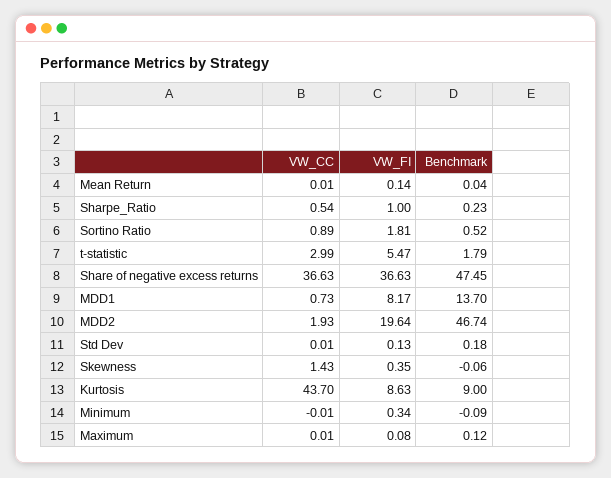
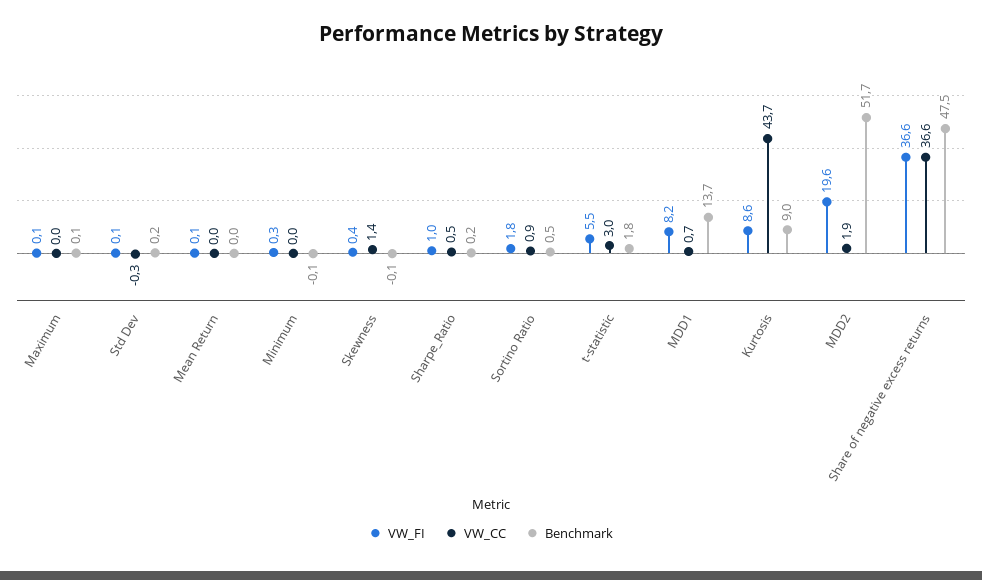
Benchmark, MDD2: 46.74 -> 51.7
VW_CC, Std Dev: 0.01 -> -0.3

